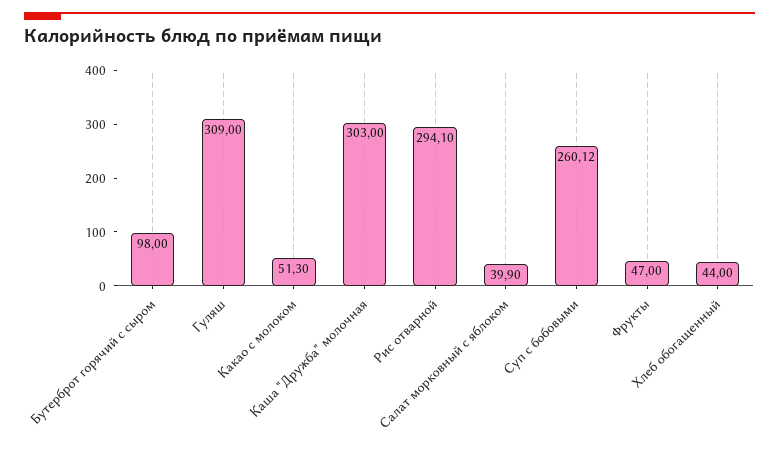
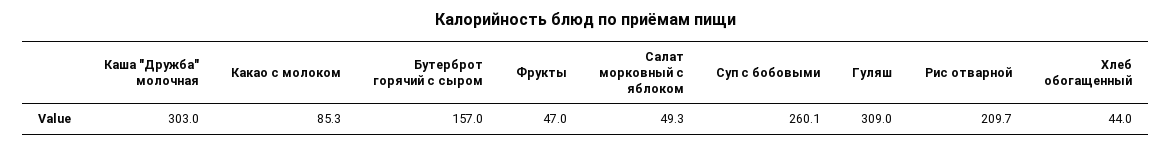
Бутерброт горячий с сыром: 98 -> 157
Какао с молоком: 51.3 -> 85.3
Рис отварной: 294.1 -> 209.7
Салат морковный с яблоком: 39.9 -> 49.3

